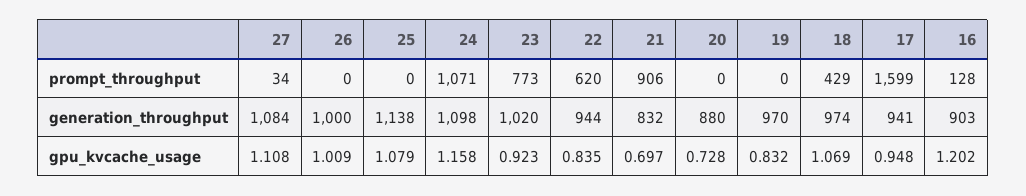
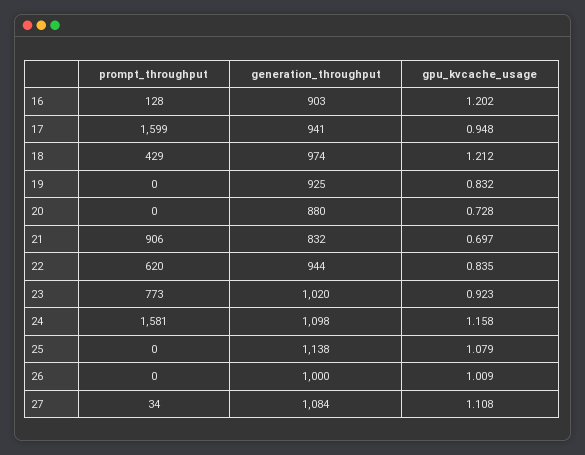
24, prompt_throughput: 1071 -> 1581
19, generation_throughput: 970 -> 925
18, gpu_kvcache_usage: 1.069 -> 1.212

